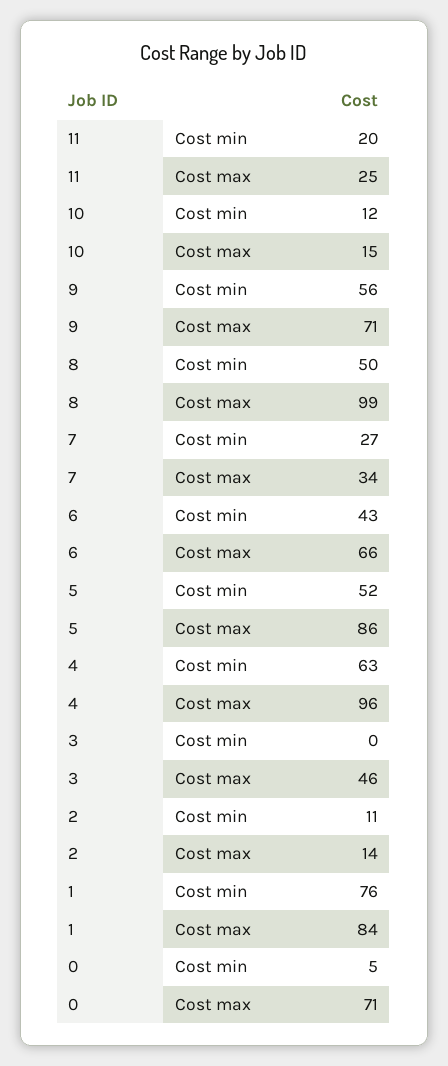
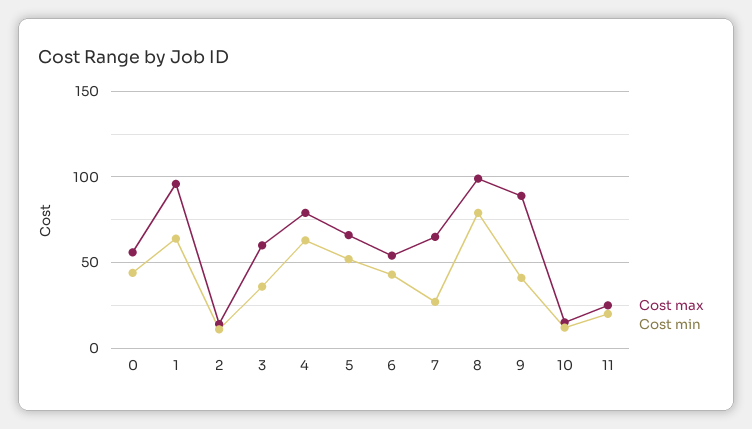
Cost min, 9: 56 -> 40
Cost max, 9: 71 -> 90
Cost min, 8: 50 -> 80
Cost max, 7: 34 -> 65
Cost max, 6: 66 -> 55
Cost max, 5: 86 -> 65
Cost max, 4: 96 -> 80
Cost min, 3: 0 -> 35
Cost max, 3: 46 -> 60
Cost min, 1: 76 -> 65
Cost max, 1: 84 -> 95
Cost min, 0: 5 -> 45
Cost max, 0: 71 -> 55

